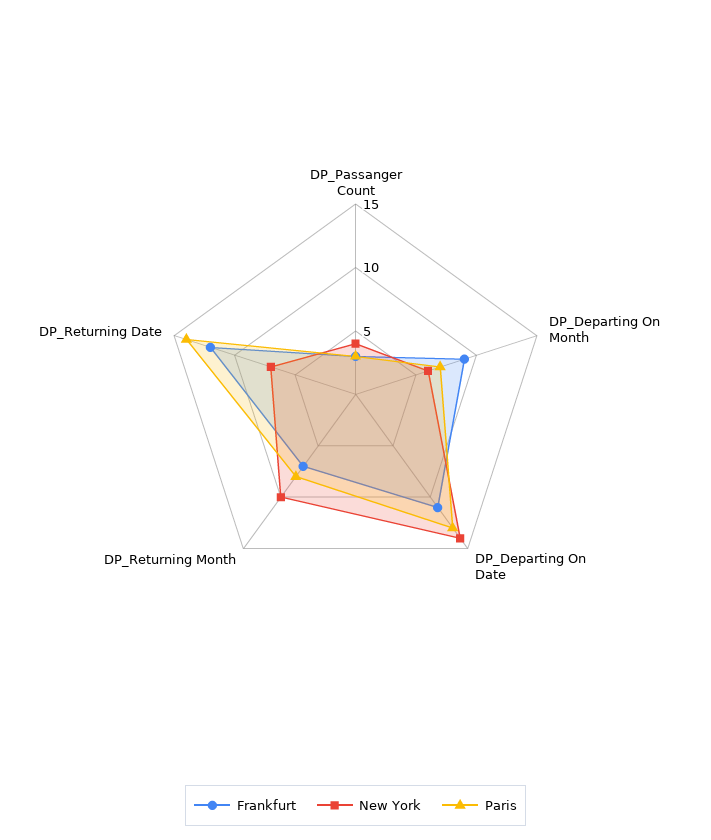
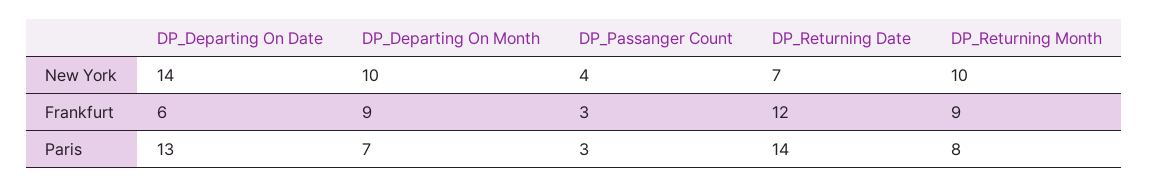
New York, DP_Departing On Month: 6 -> 10
Frankfurt, DP_Departing On Date: 11 -> 6
Frankfurt, DP_Returning Month: 7 -> 9

